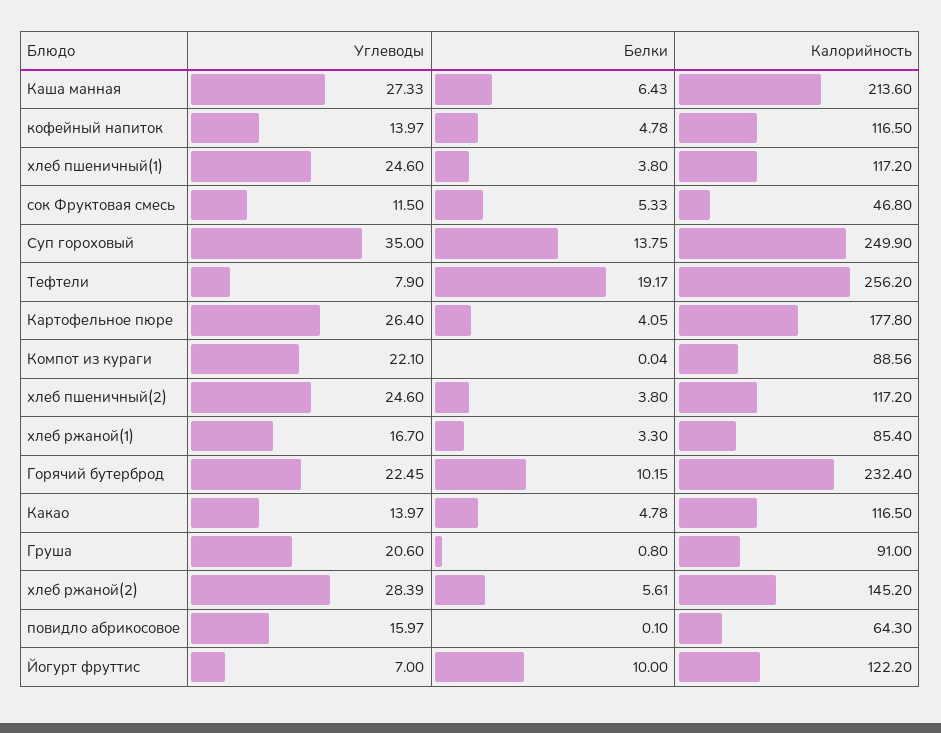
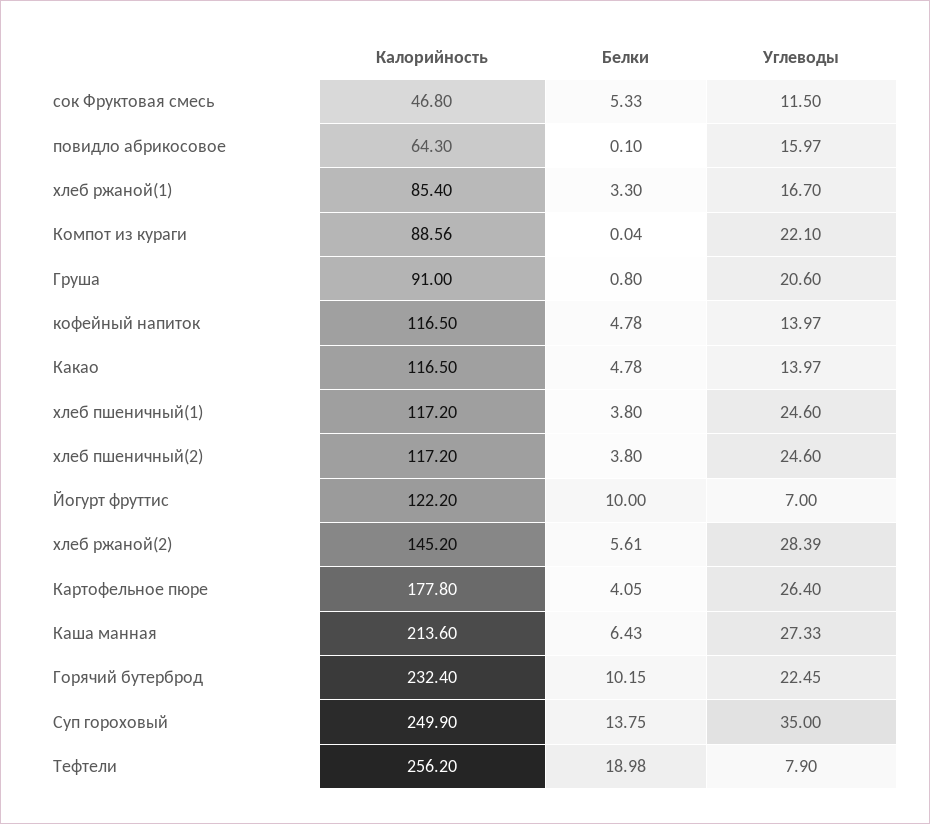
Белки, Тефтели: 19.17 -> 18.98

